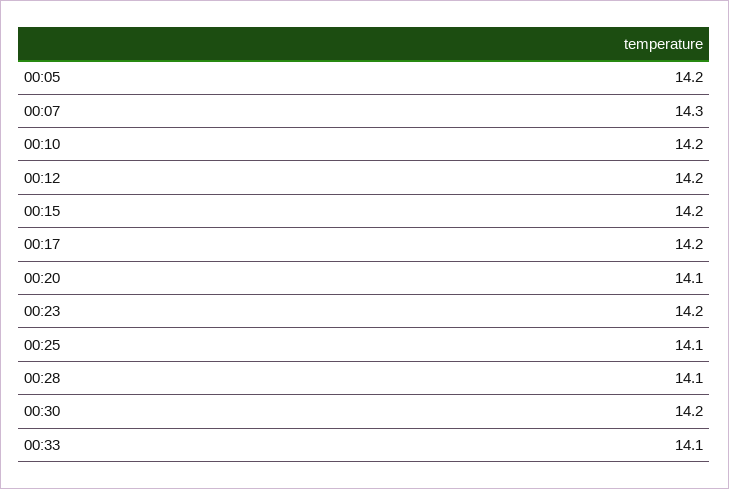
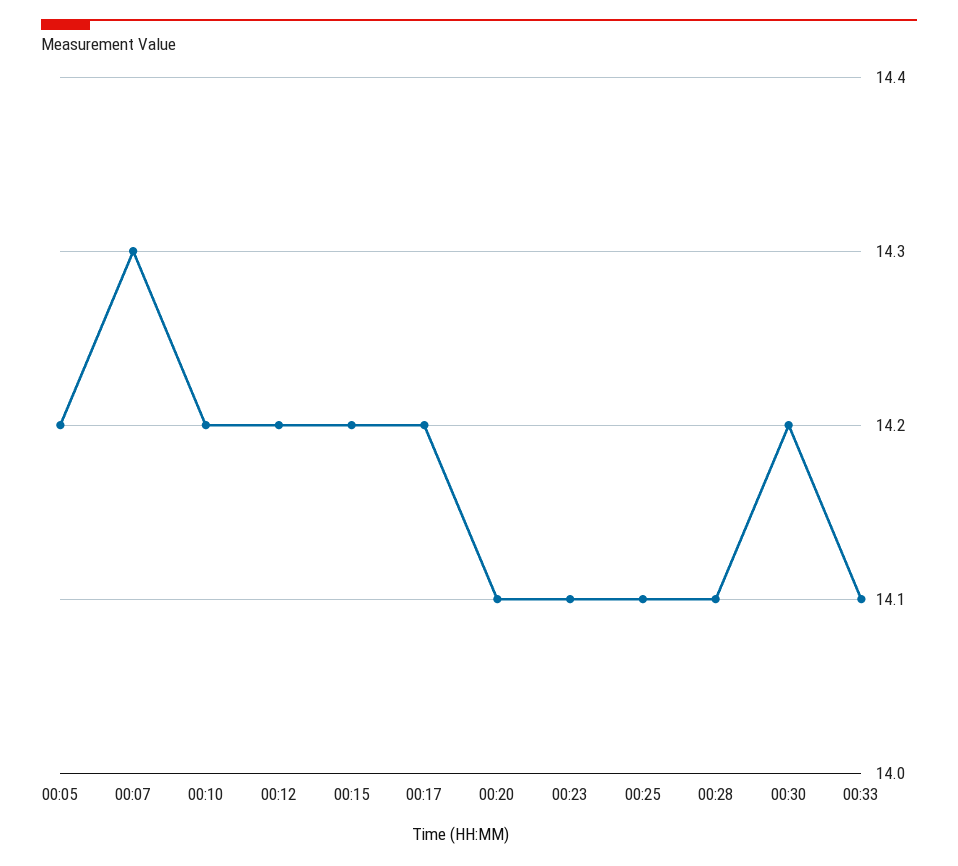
00:23: 14.2 -> 14.1

